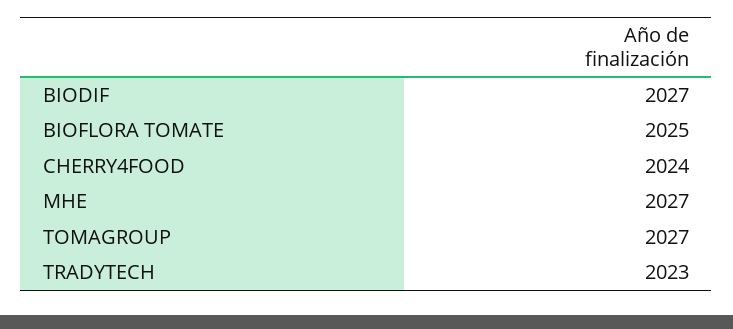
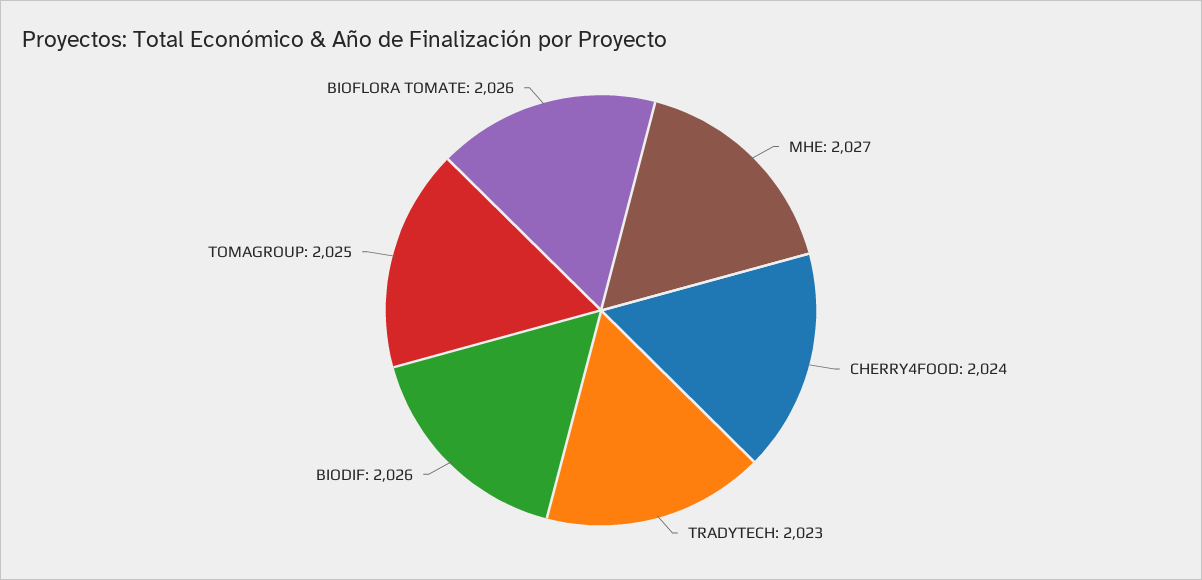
BIODIF: 2027 -> 2026
BIOFLORA TOMATE: 2025 -> 2026
TOMAGROUP: 2027 -> 2025

